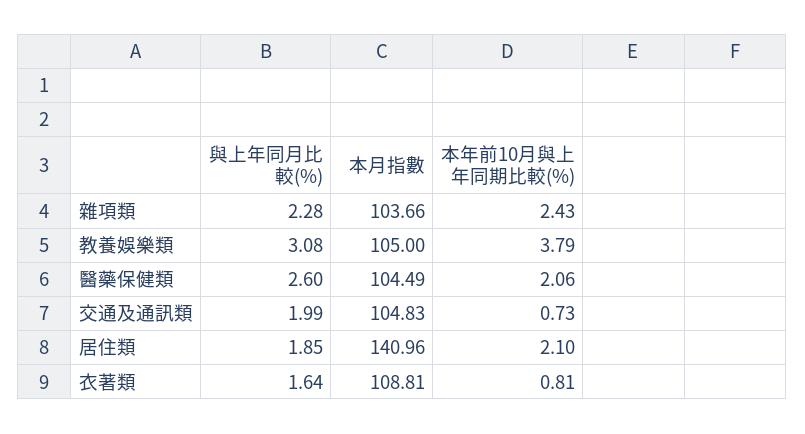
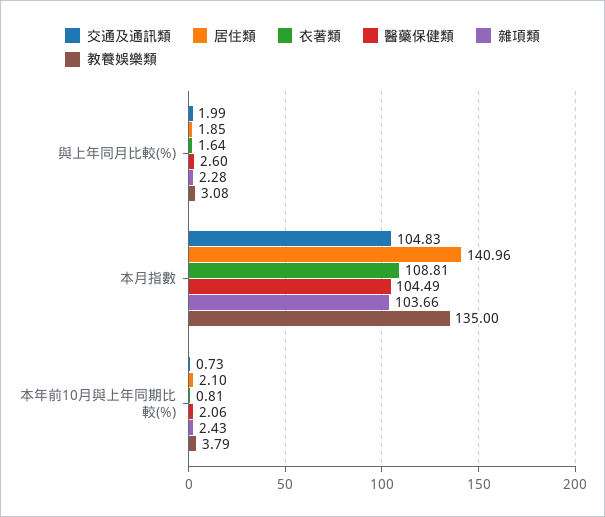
教養娛樂類, 本月指數: 105 -> 135

